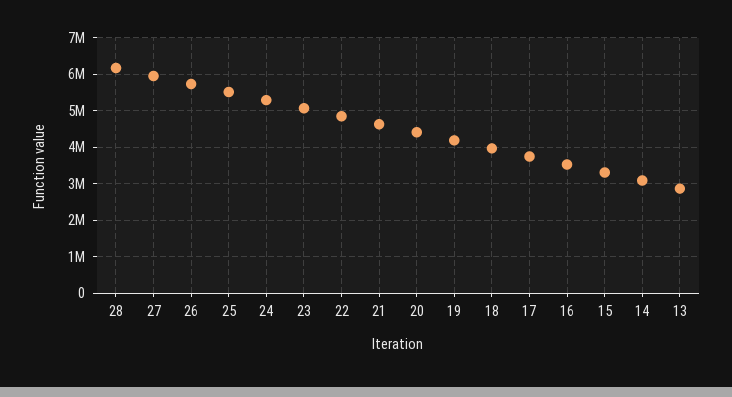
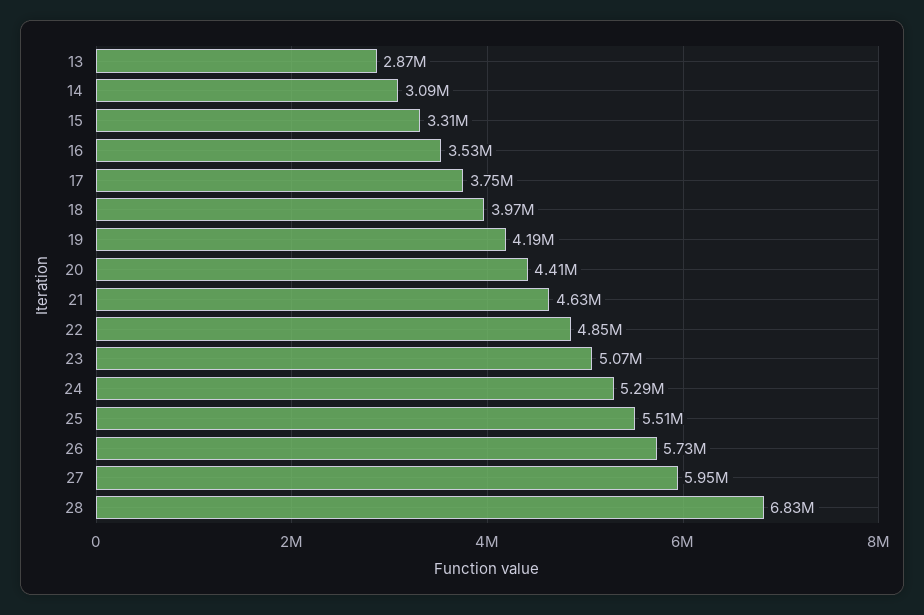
28: 6200000 -> 6830000

